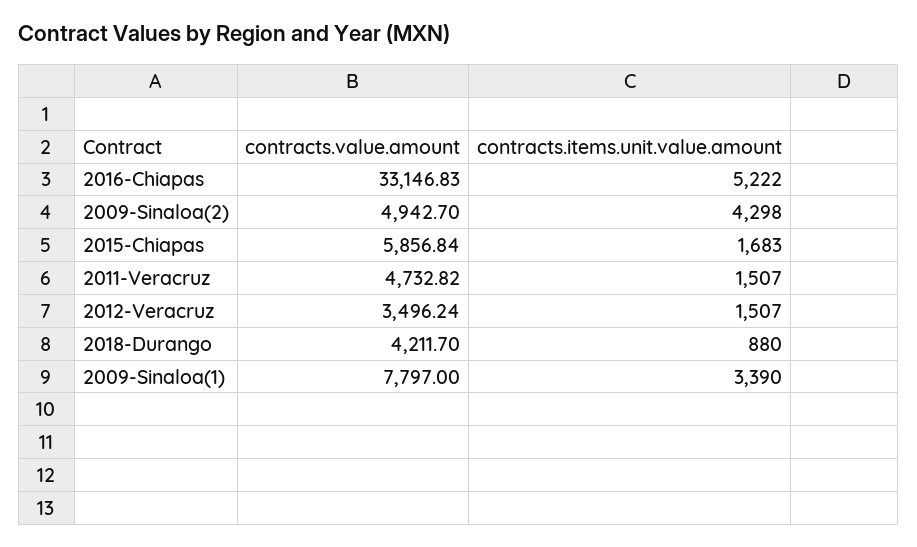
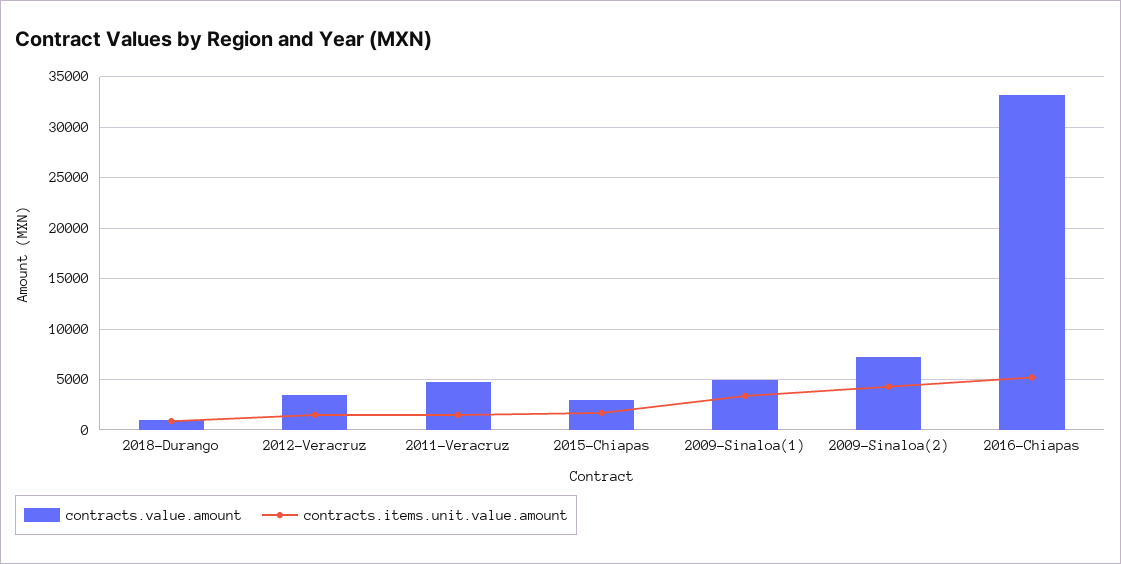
contracts.value.amount, 2009-Sinaloa(2): 4942.7 -> 7000
contracts.value.amount, 2015-Chiapas: 5856.84 -> 3000
contracts.value.amount, 2018-Durango: 4211.7 -> 1000
contracts.value.amount, 2009-Sinaloa(1): 7797 -> 5000

